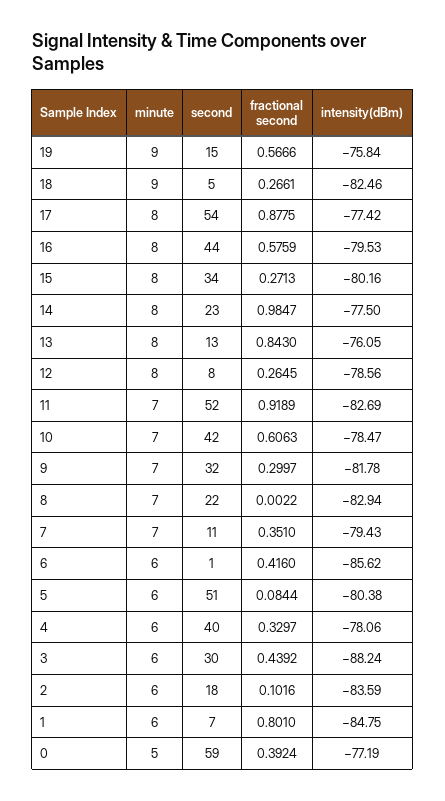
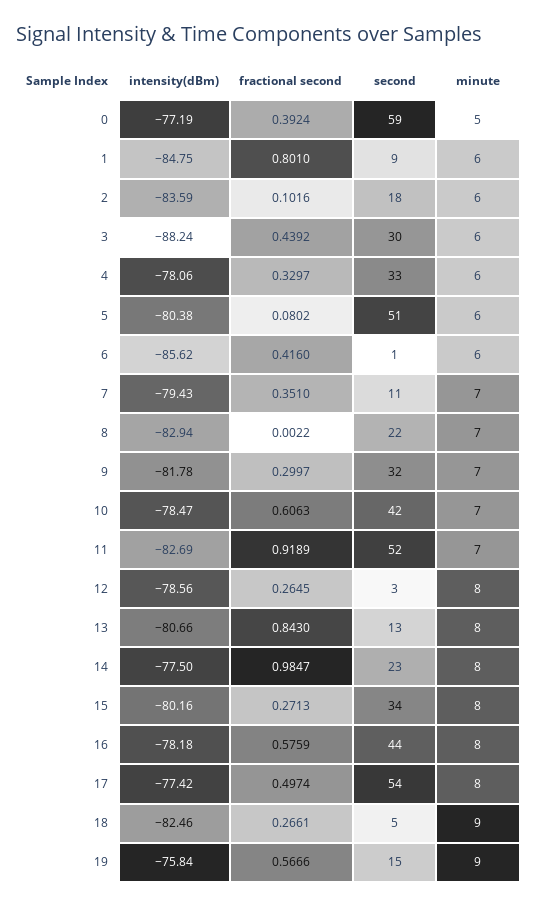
fractional second, 17: 0.8775 -> 0.4974
intensity(dBm), 16: -79.53 -> -78.18
intensity(dBm), 13: -76.05 -> -80.66
second, 12: 8 -> 3
fractional second, 5: 0.0844 -> 0.0802
second, 4: 40 -> 33
second, 1: 7 -> 9

